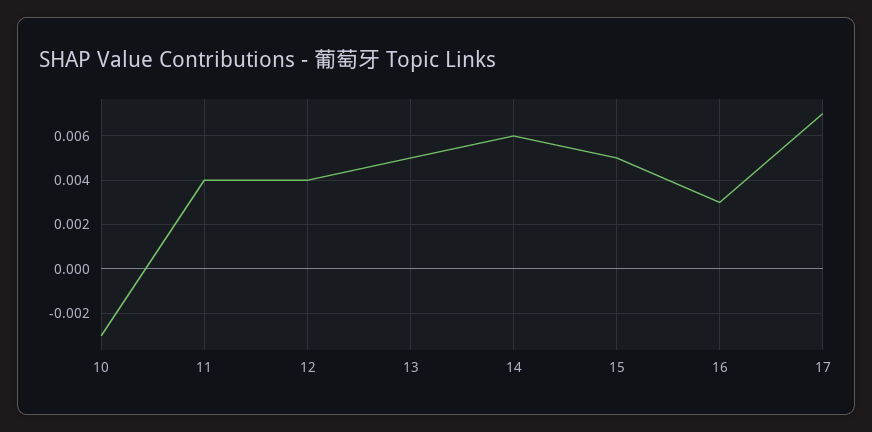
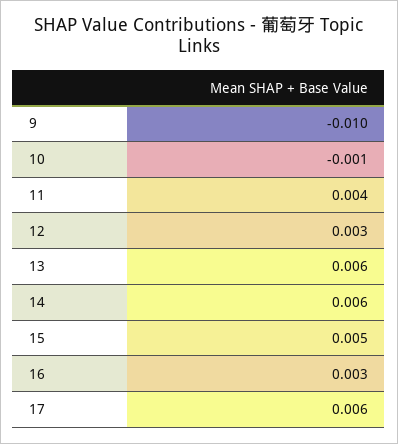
10: -0.003 -> -0.001
12: 0.004 -> 0.003
13: 0.005 -> 0.006
17: 0.007 -> 0.006
9: none -> -0.01

